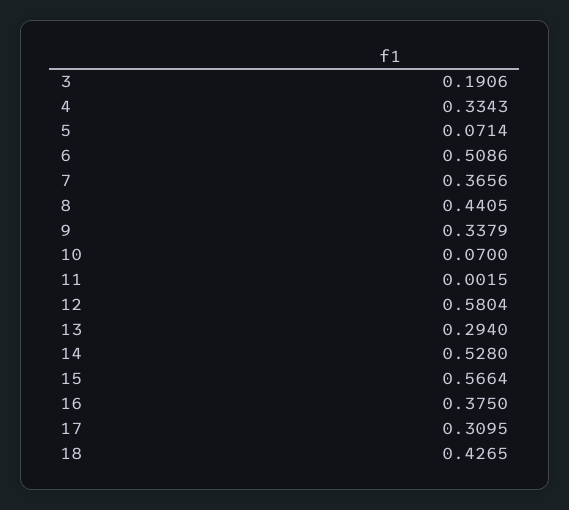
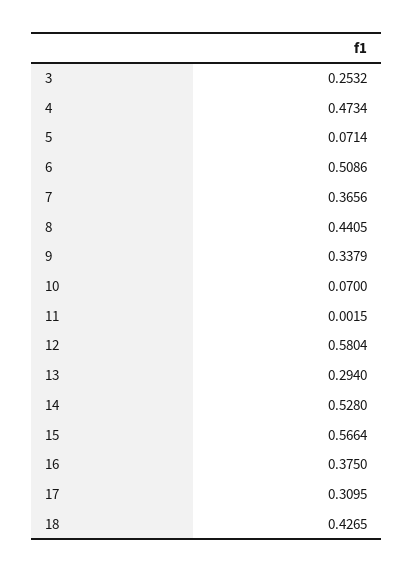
3: 0.1906 -> 0.2532
4: 0.3343 -> 0.4734

